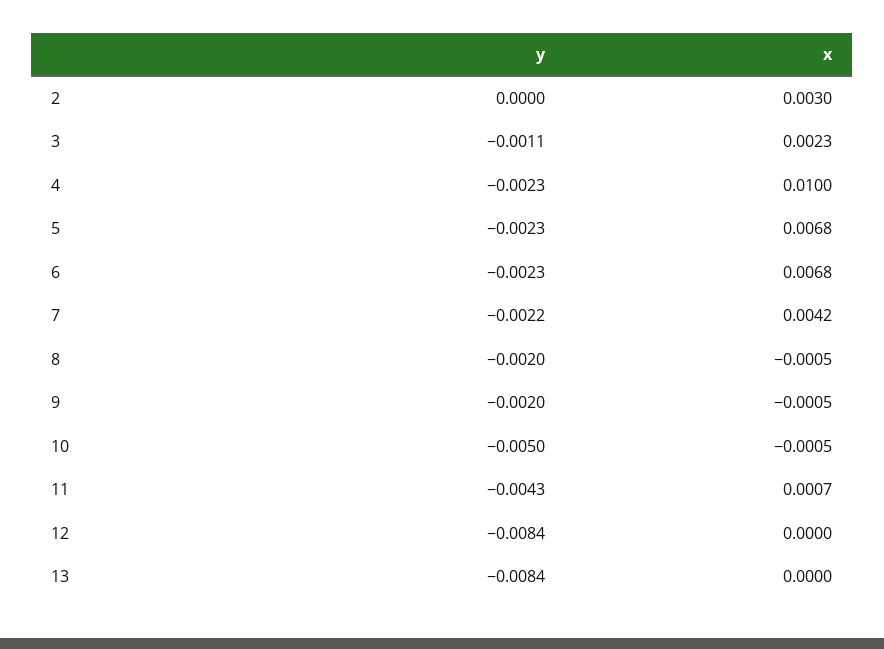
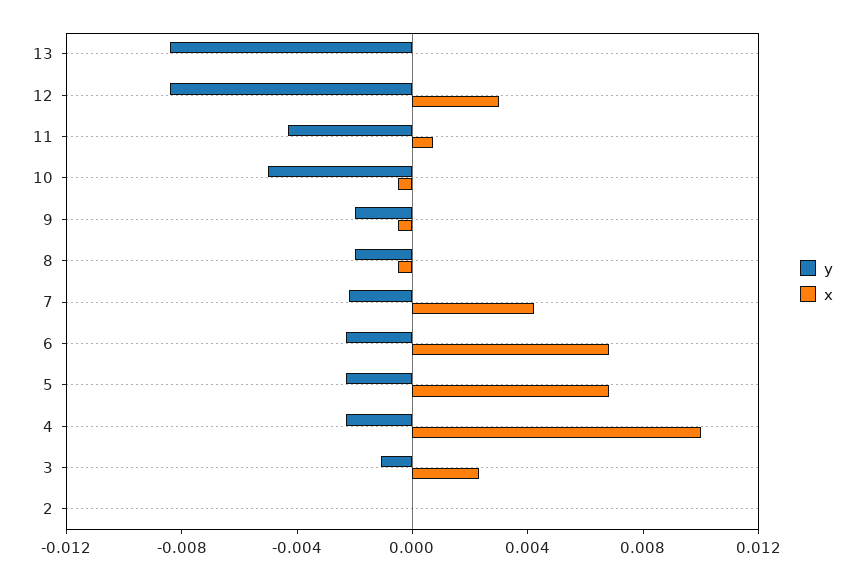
x, 2: 0.003 -> 0
x, 12: 0 -> 0.003

